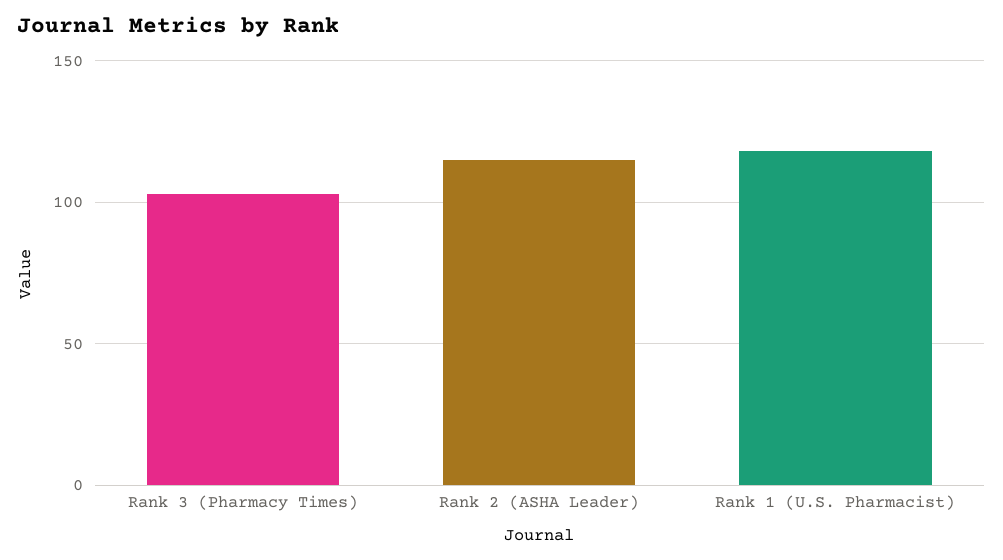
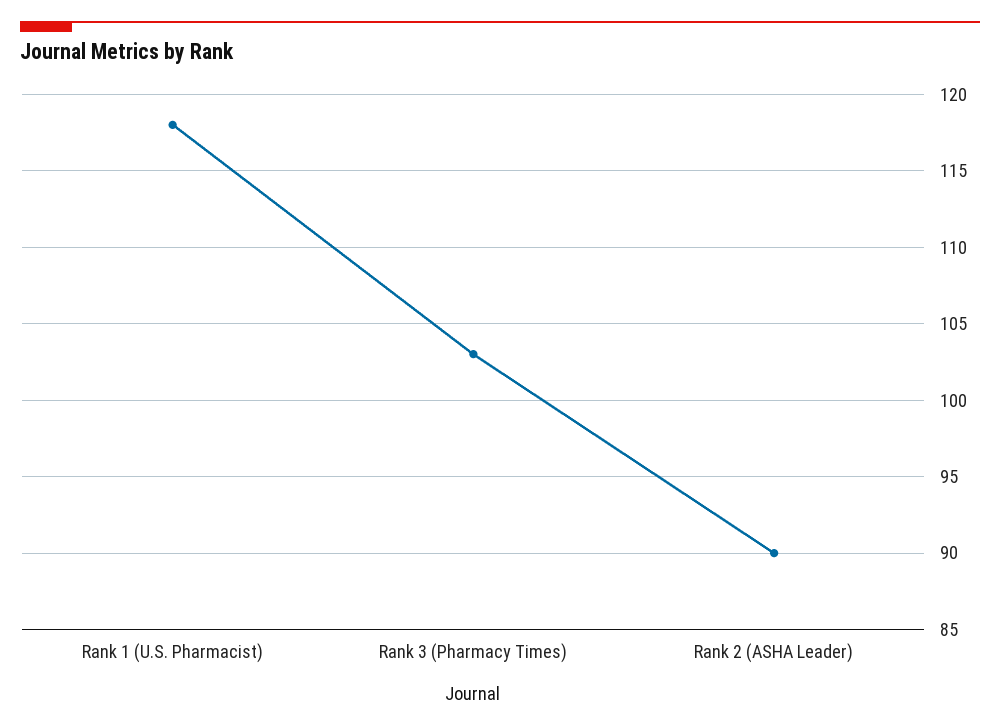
Rank 2 (ASHA Leader): 115 -> 90

